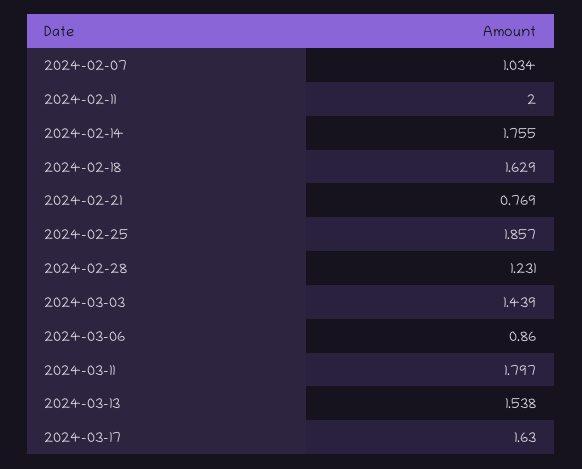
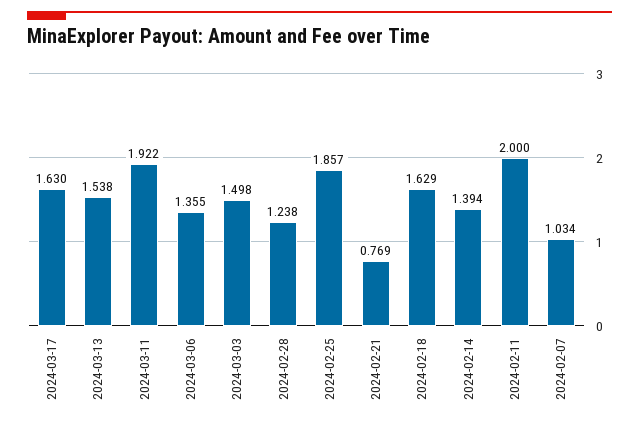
2024-02-14: 1.755 -> 1.394
2024-02-28: 1.231 -> 1.238
2024-03-03: 1.439 -> 1.498
2024-03-06: 0.86 -> 1.355
2024-03-11: 1.797 -> 1.922

